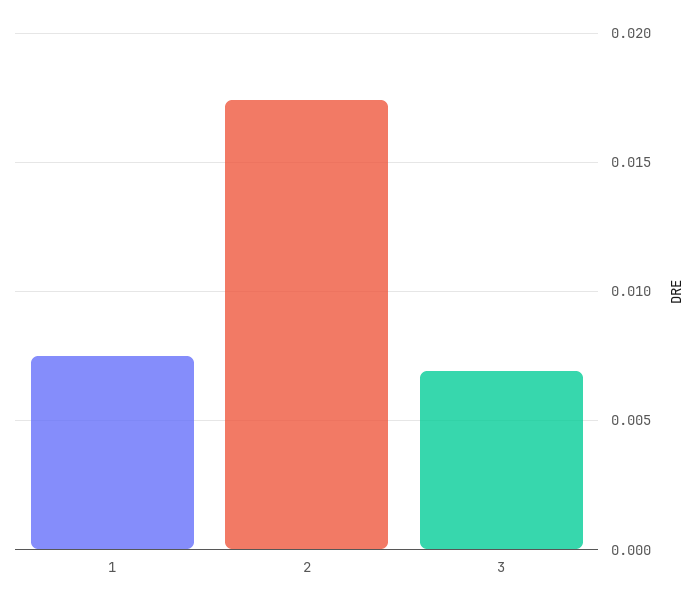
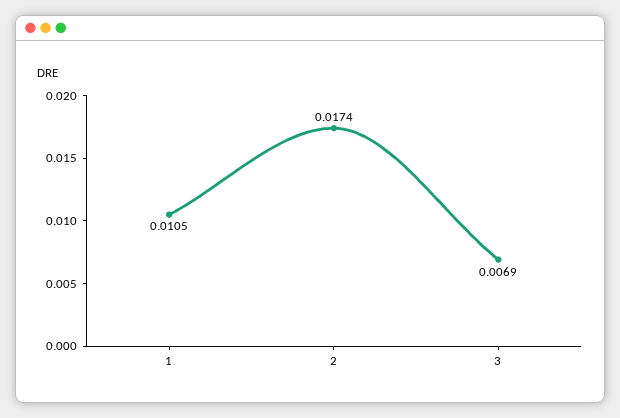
1: 0.0075 -> 0.0105

